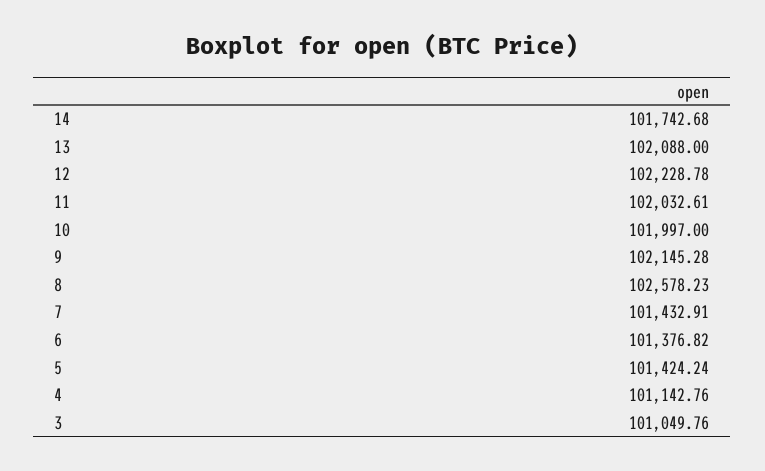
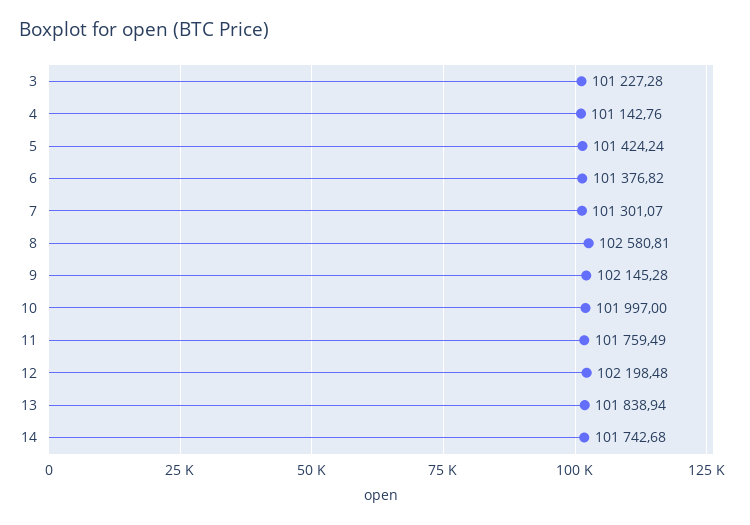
13: 102088 -> 101838.94
12: 102228.78 -> 102198.48
11: 102032.61 -> 101759.49
8: 102578.23 -> 102580.81
7: 101432.91 -> 101301.07
3: 101049.76 -> 101227.28

